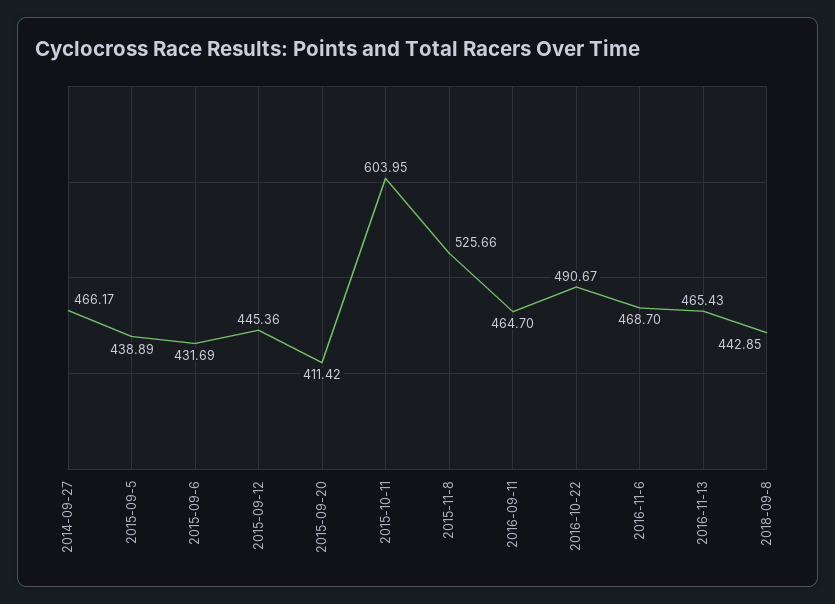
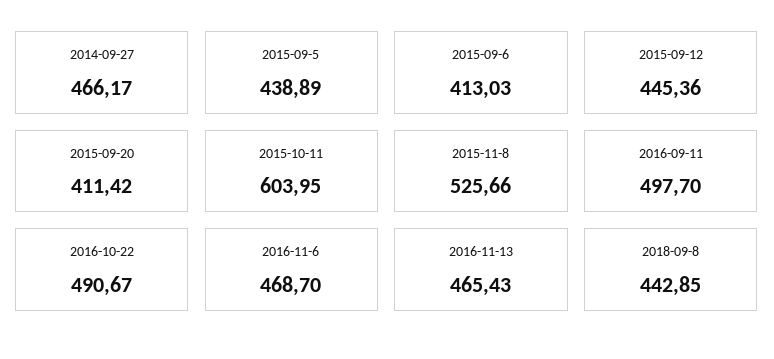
2015-09-6: 431.69 -> 413.03
2016-09-11: 464.7 -> 497.7

